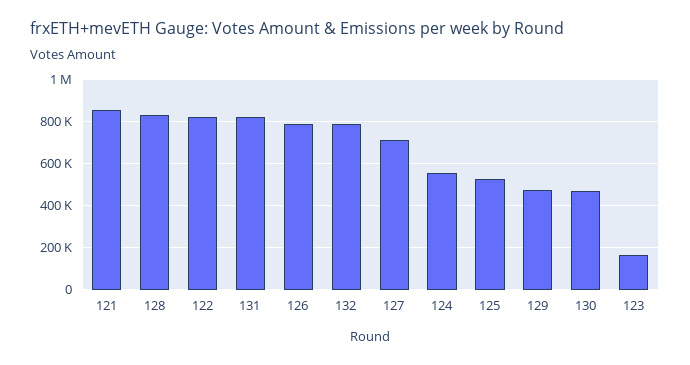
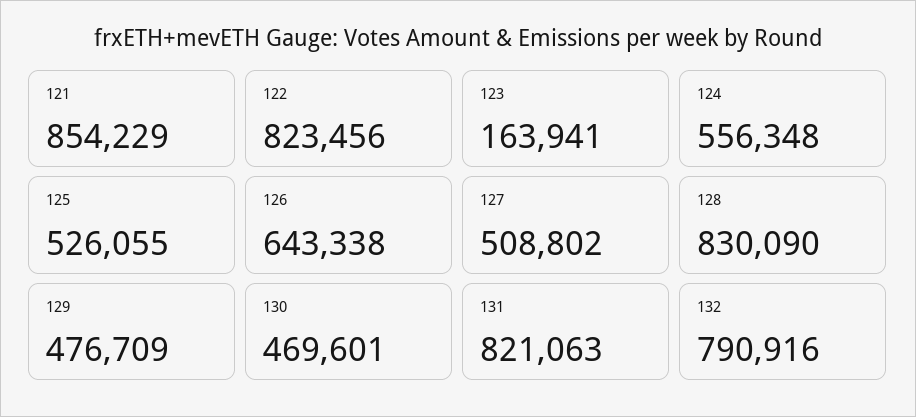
126: 800000 -> 643338
127: 700000 -> 508802

